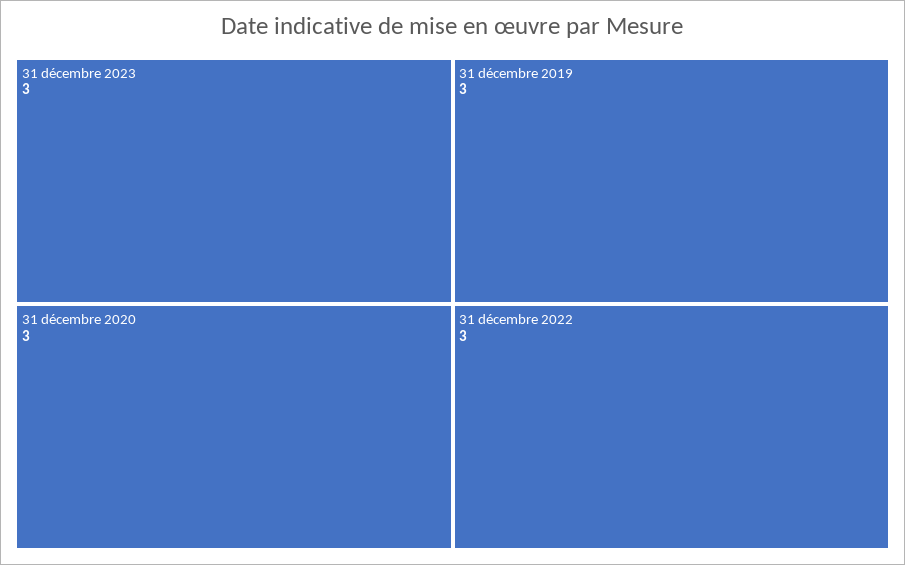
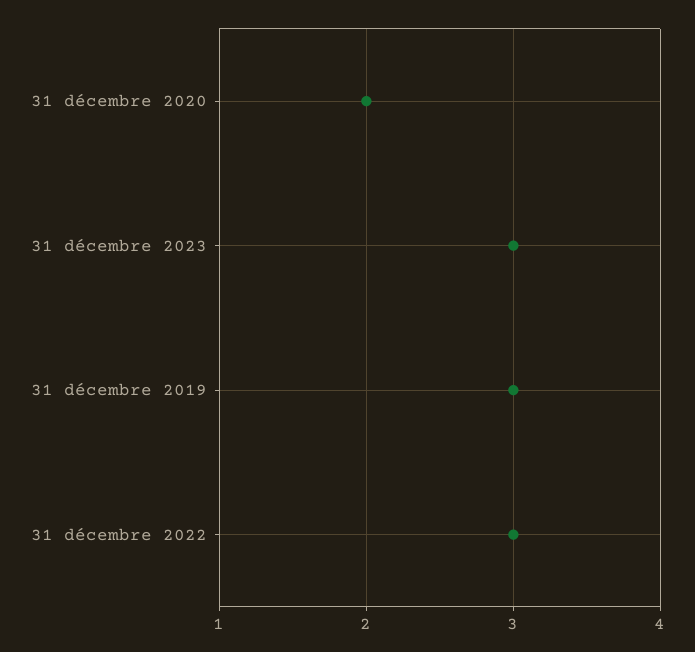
31 décembre 2020: 3 -> 2

